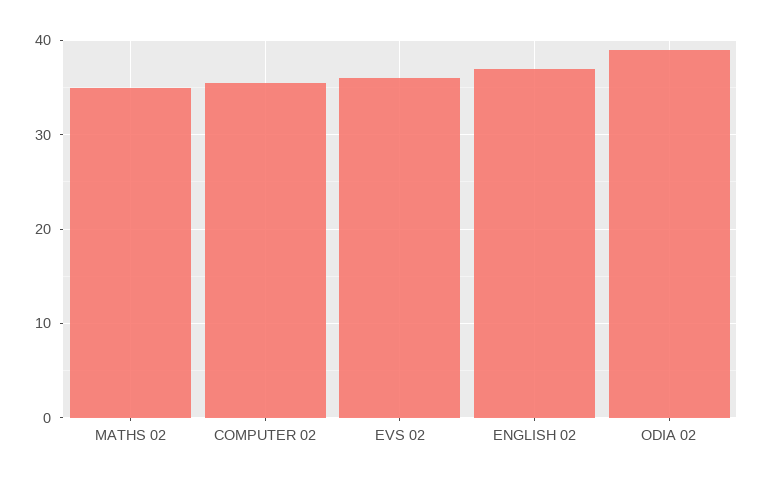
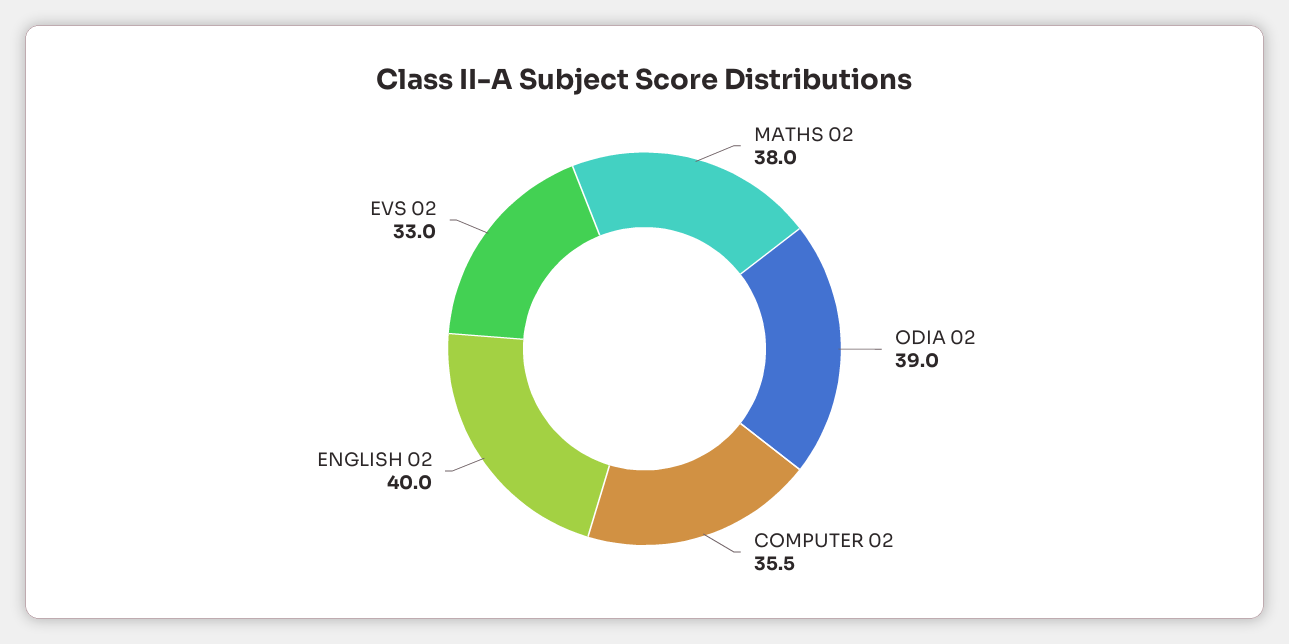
MATHS 02: 35 -> 38
EVS 02: 36 -> 33
ENGLISH 02: 37 -> 40

